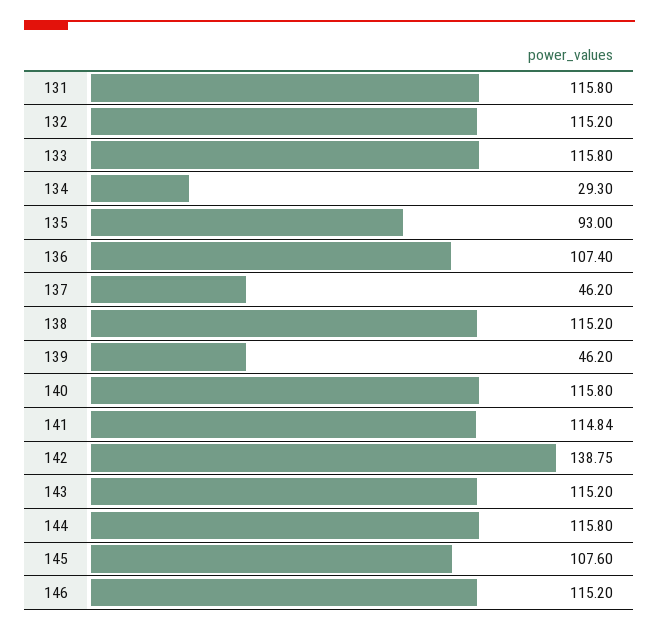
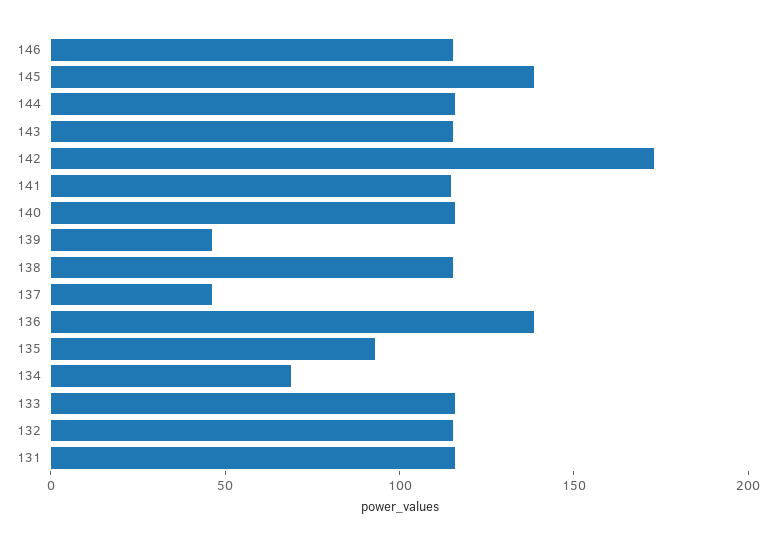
134: 29.3 -> 70
136: 107.4 -> 140
142: 138.75 -> 170
145: 107.6 -> 140

